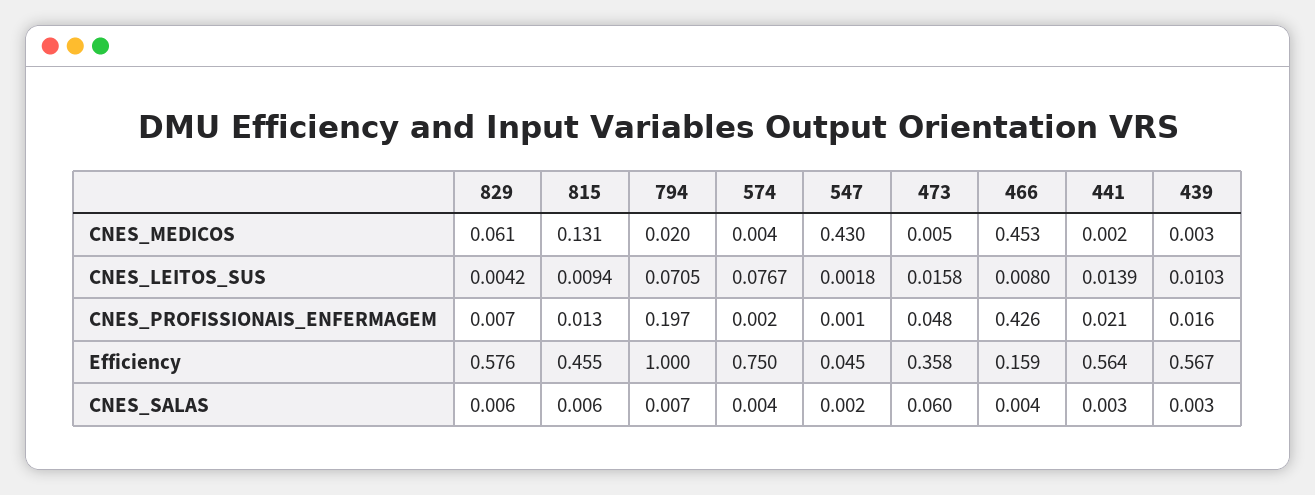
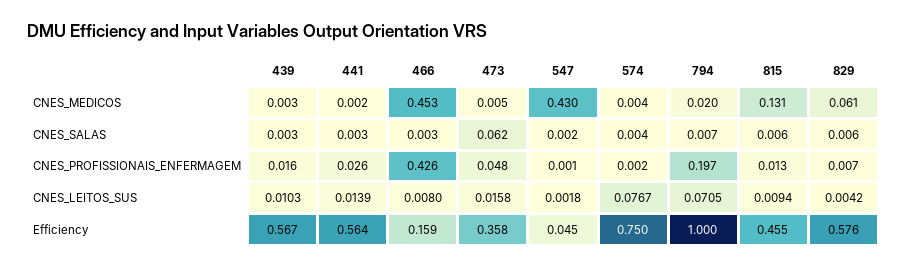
441, CNES_PROFISSIONAIS_ENFERMAGEM: 0.021 -> 0.026
473, CNES_SALAS: 0.06 -> 0.062
466, CNES_SALAS: 0.004 -> 0.003

